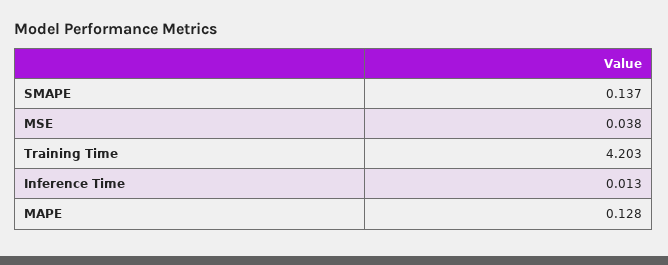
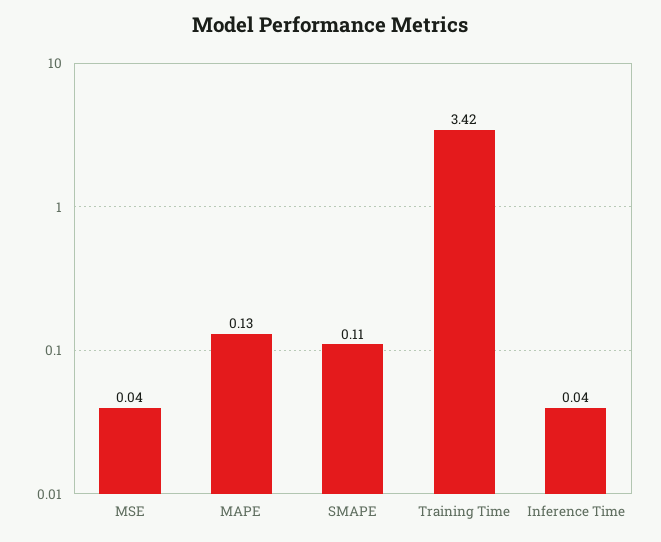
SMAPE: 0.137 -> 0.11
Training Time: 4.203 -> 3.42
Inference Time: 0.013 -> 0.04

